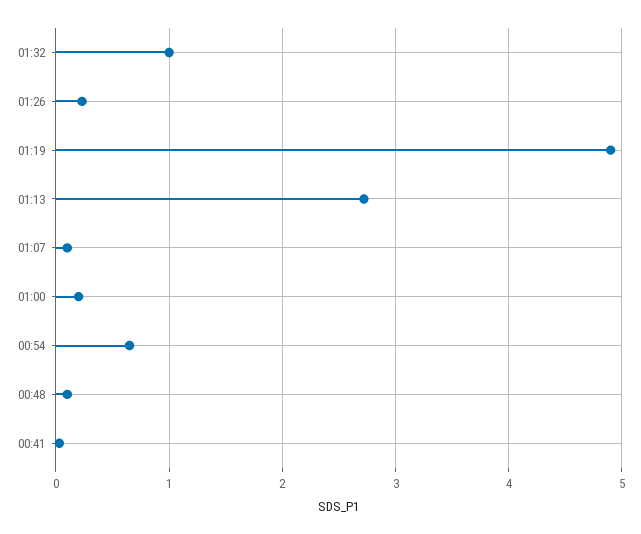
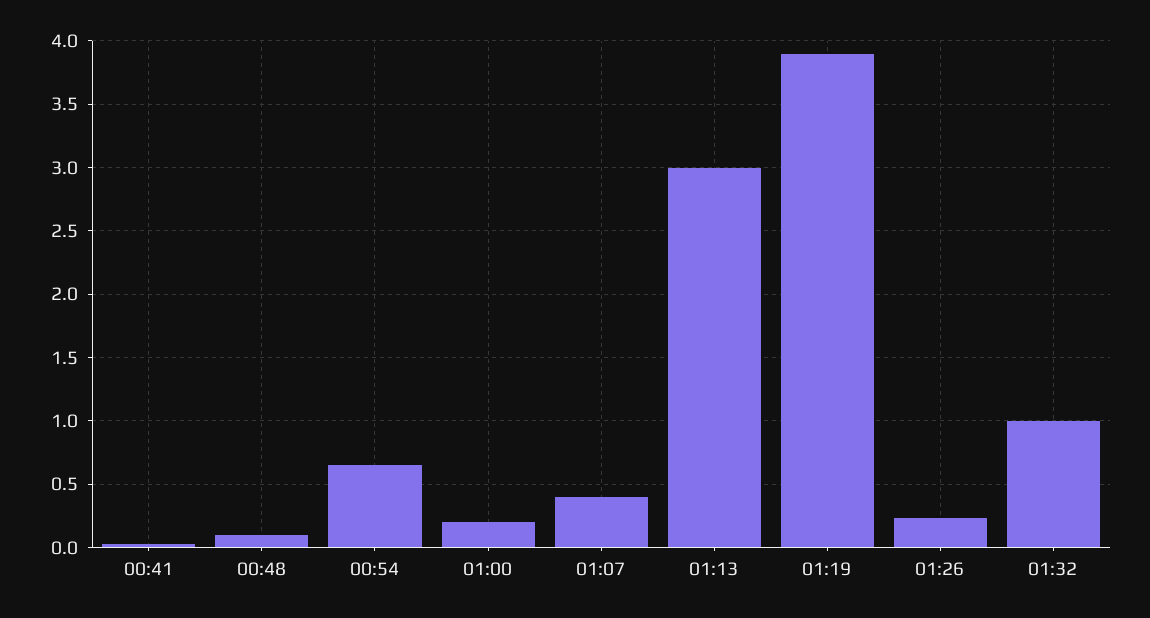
01:19: 4.9 -> 3.9
01:13: 2.7 -> 3
01:07: 0.1 -> 0.4

